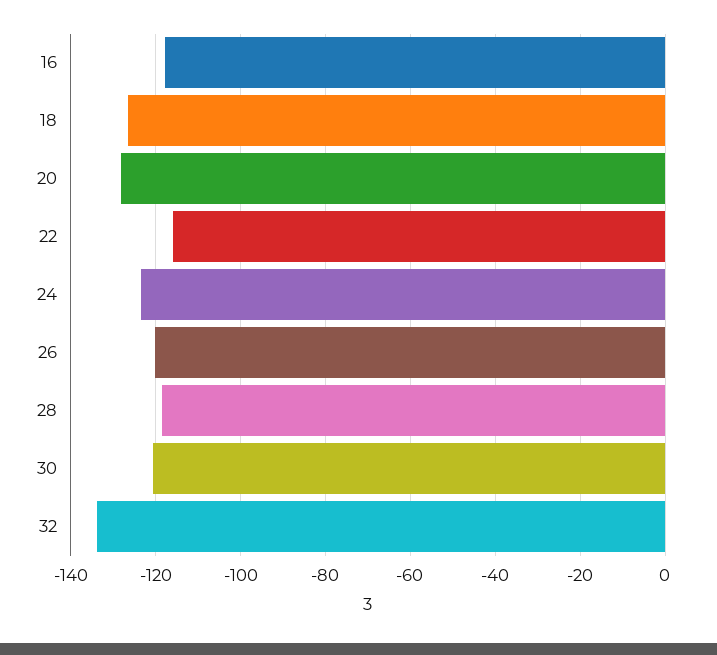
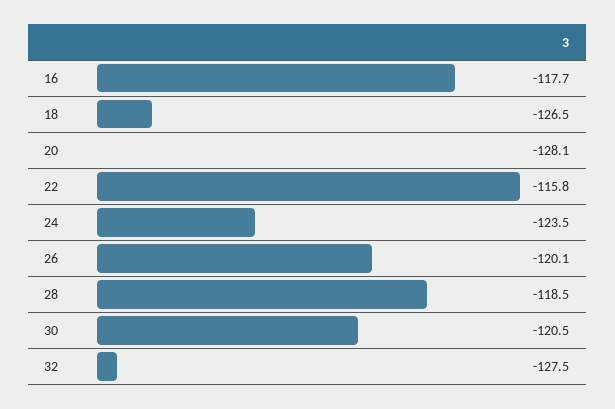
32: -134 -> -127.5

